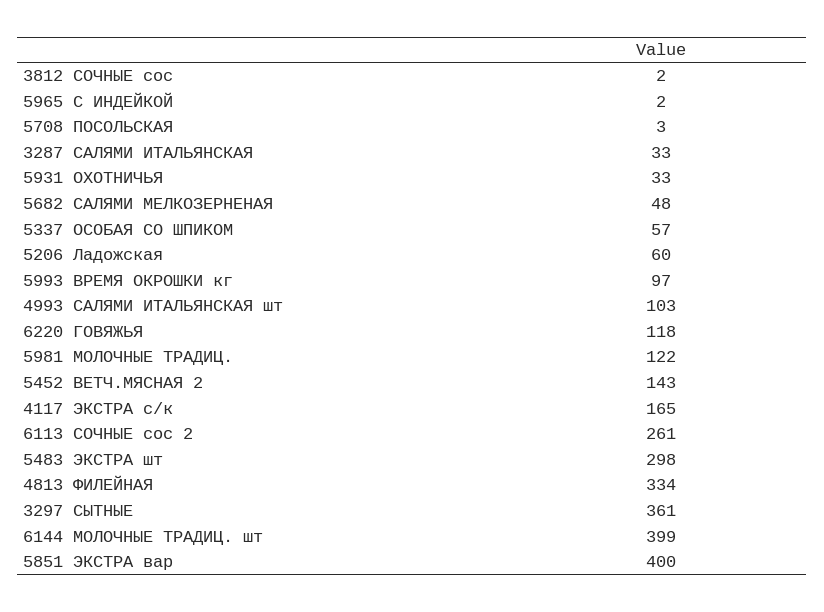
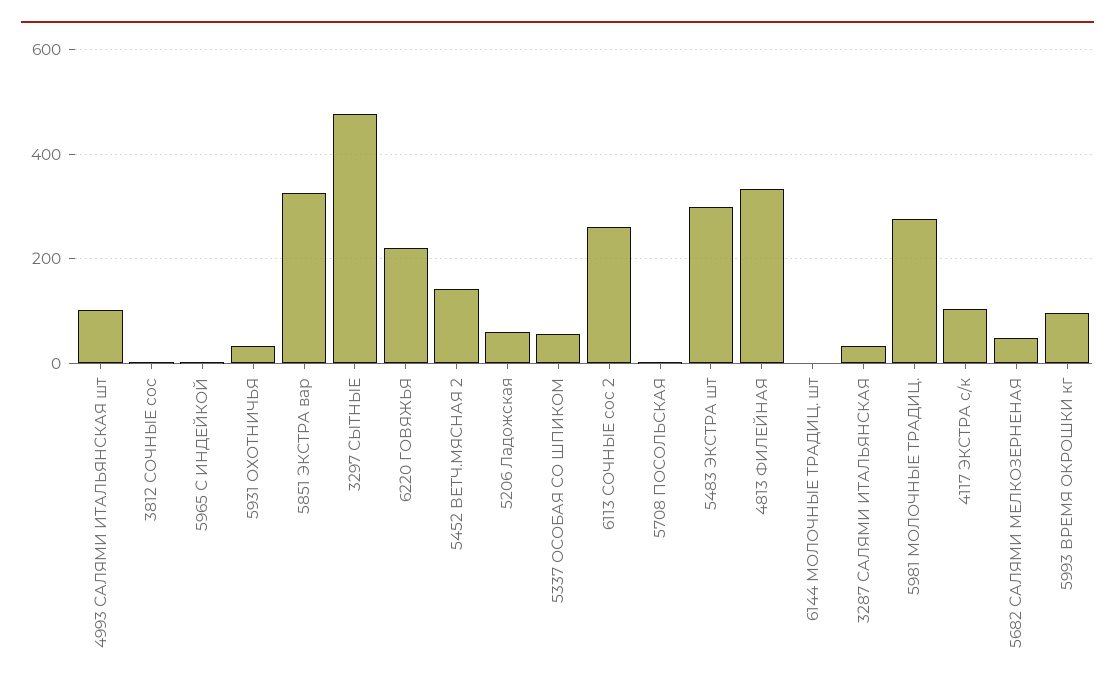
6220 ГОВЯЖЬЯ: 118 -> 220
5981 МОЛОЧНЫЕ ТРАДИЦ.: 122 -> 280
4117 ЭКСТРА с/к: 165 -> 100
3297 СЫТНЫЕ: 361 -> 480
6144 МОЛОЧНЫЕ ТРАДИЦ. шт: 399 -> 0
5851 ЭКСТРА вар: 400 -> 320

